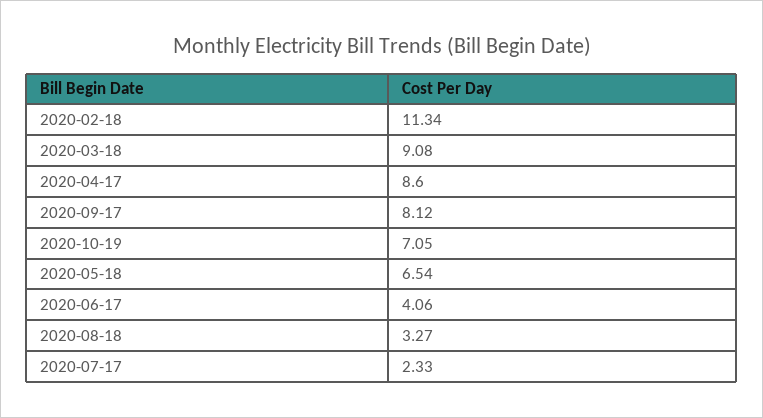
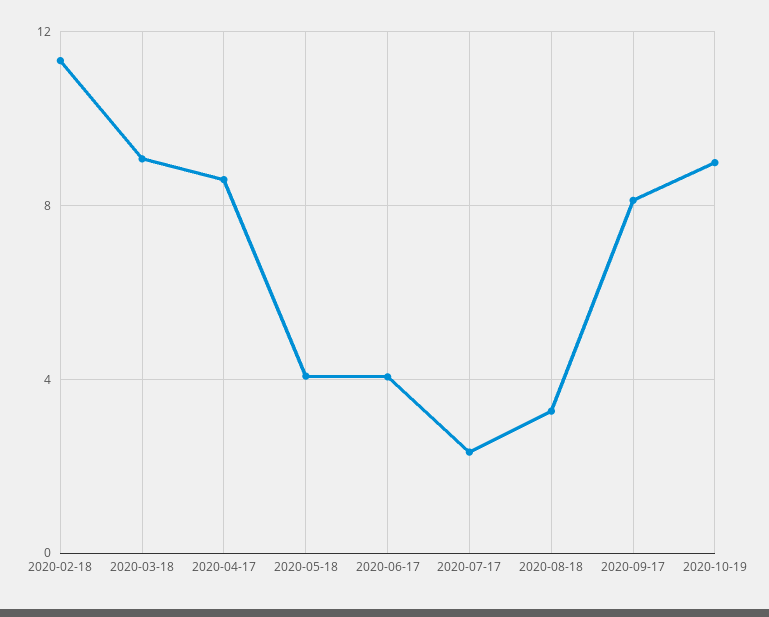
2020-10-19: 7.05 -> 9
2020-05-18: 6.54 -> 4

